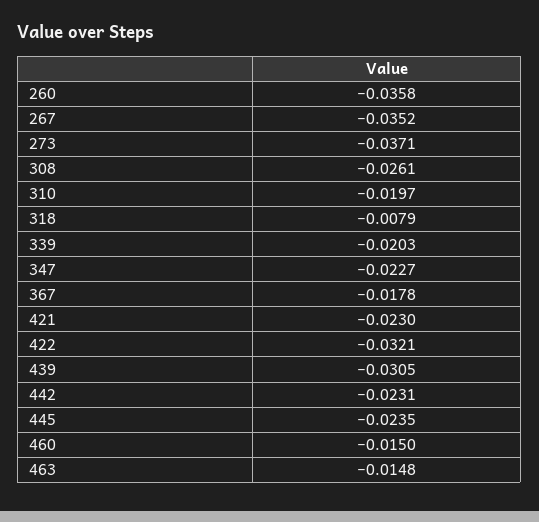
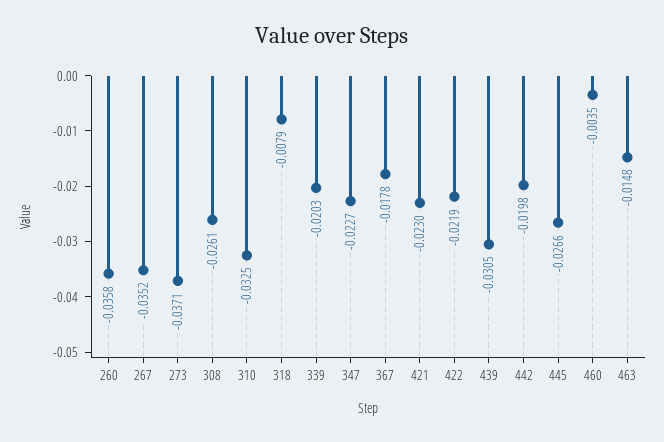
310: -0.0197 -> -0.0325
422: -0.0321 -> -0.0219
442: -0.0231 -> -0.0198
445: -0.0235 -> -0.0266
460: -0.015 -> -0.0035

